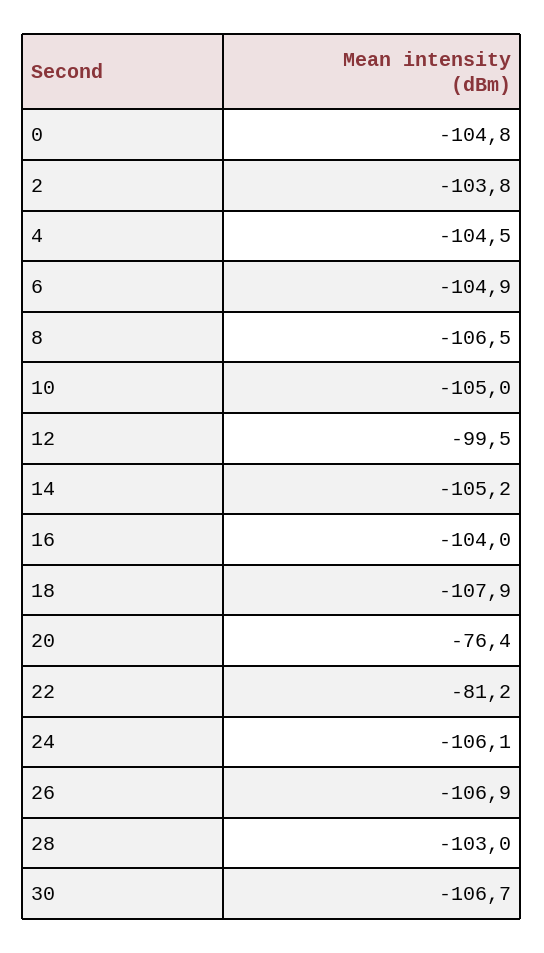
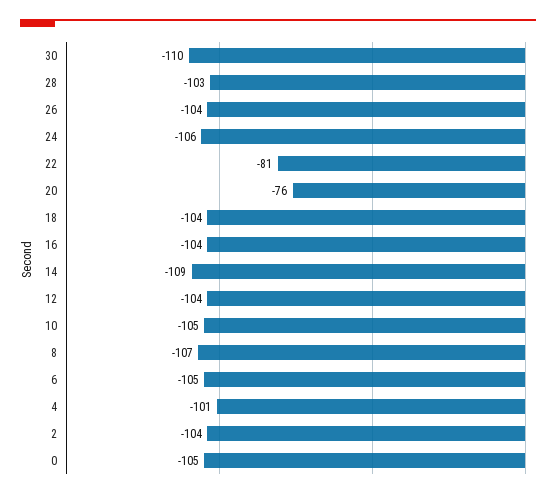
4: -104.5 -> -101
12: -99.5 -> -104
14: -105.2 -> -109
18: -107.9 -> -104
26: -106.9 -> -104
30: -106.7 -> -110

